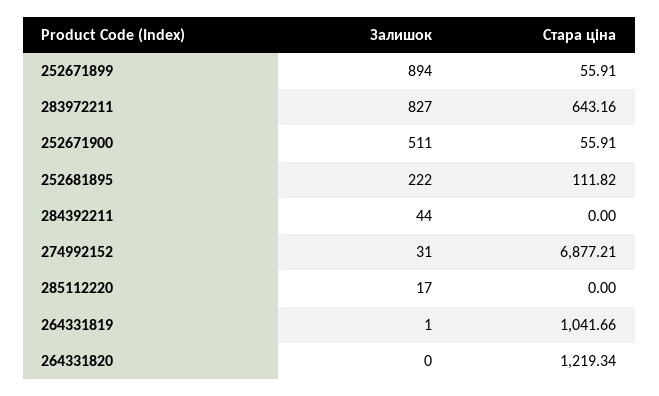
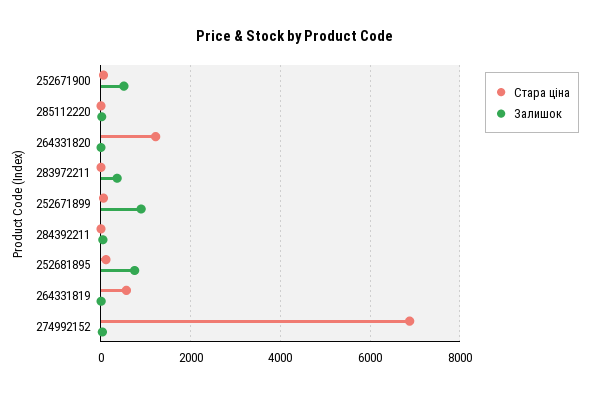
Залишок, 283972211: 827 -> 400
Стара ціна, 283972211: 643.16 -> 0
Залишок, 252681895: 222 -> 800
Стара ціна, 264331819: 1041.66 -> 600

